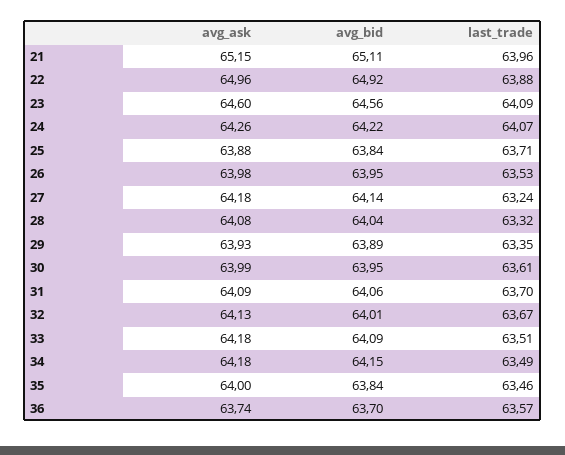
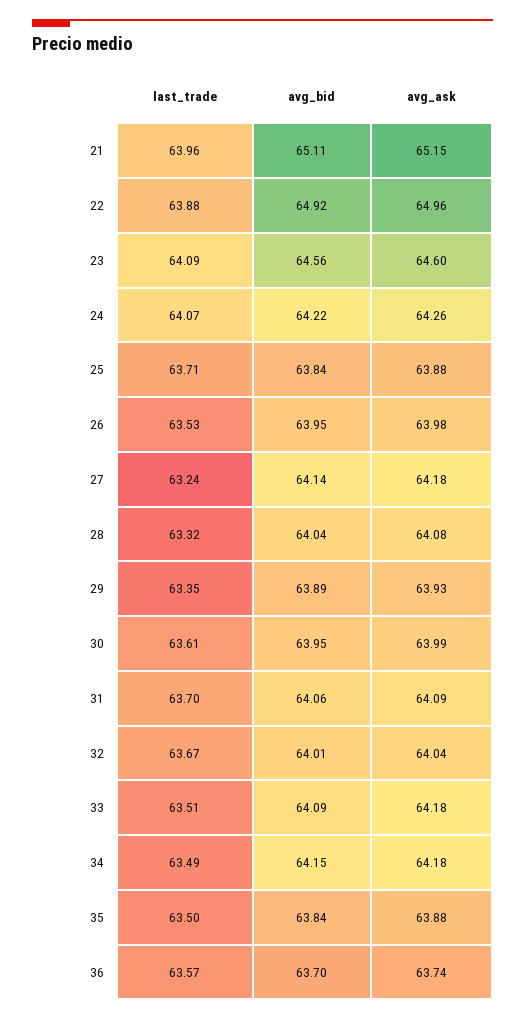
avg_ask, 32: 64.13 -> 64.04
avg_ask, 35: 64 -> 63.88
last_trade, 35: 63.46 -> 63.5

